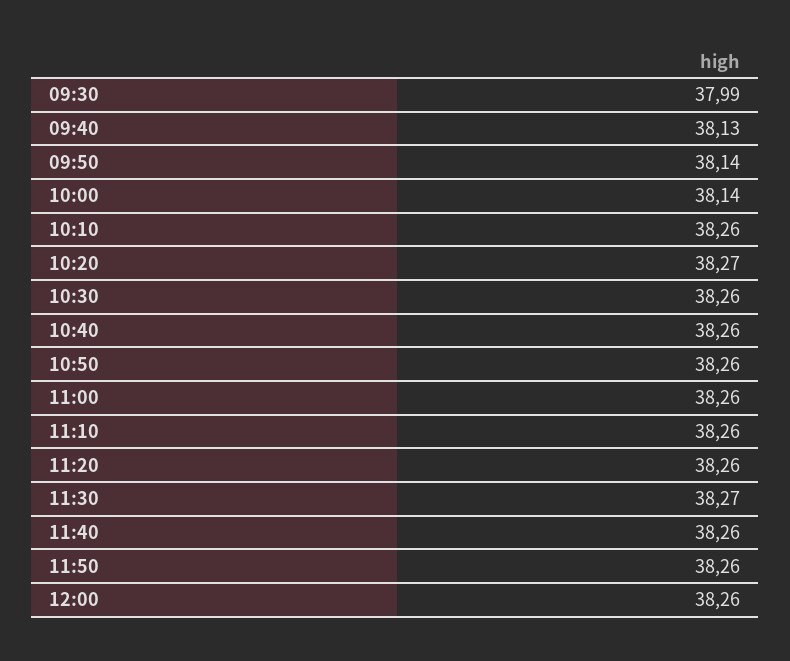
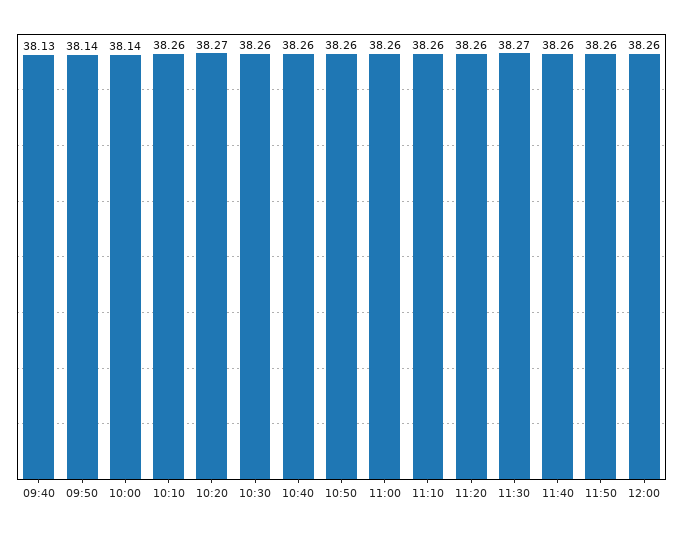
09:30: 37.99 -> none

